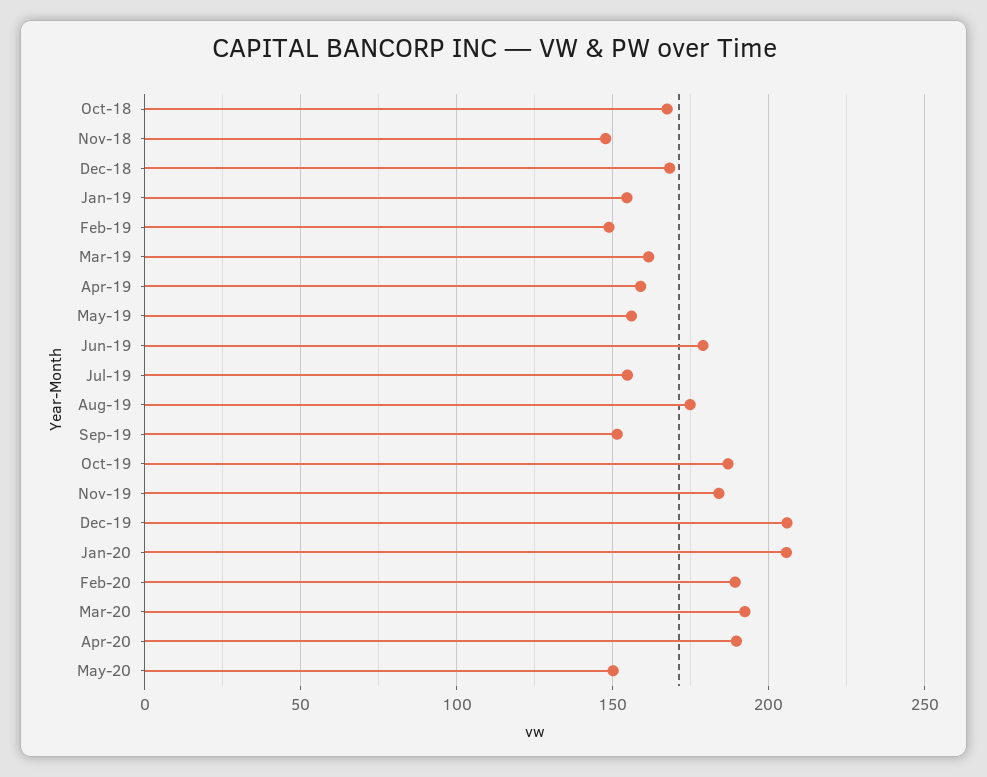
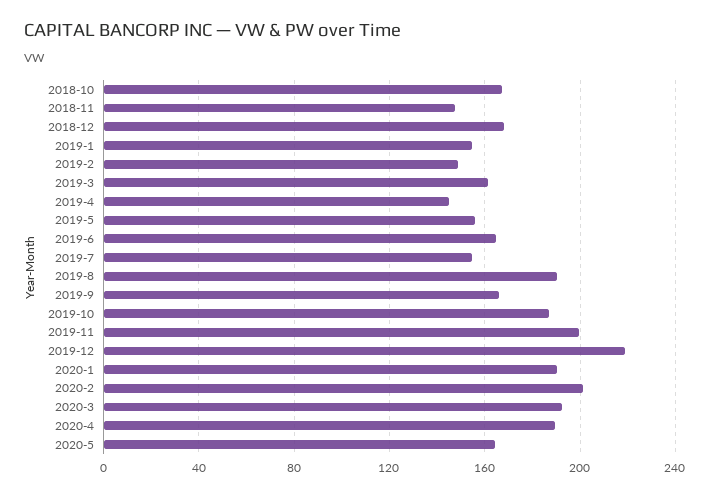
Apr-19: 160 -> 145
Jun-19: 180 -> 165
Aug-19: 175 -> 190
Sep-19: 150 -> 165
Nov-19: 185 -> 200
Dec-19: 205 -> 220
Jan-20: 205 -> 190
Feb-20: 190 -> 200
May-20: 150 -> 165

